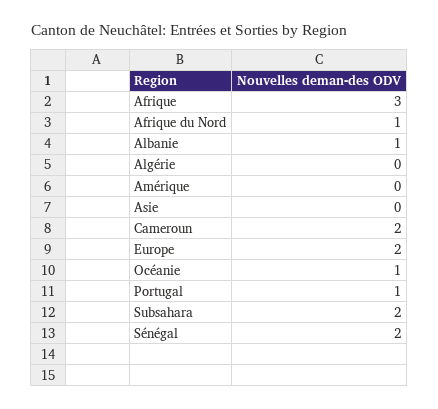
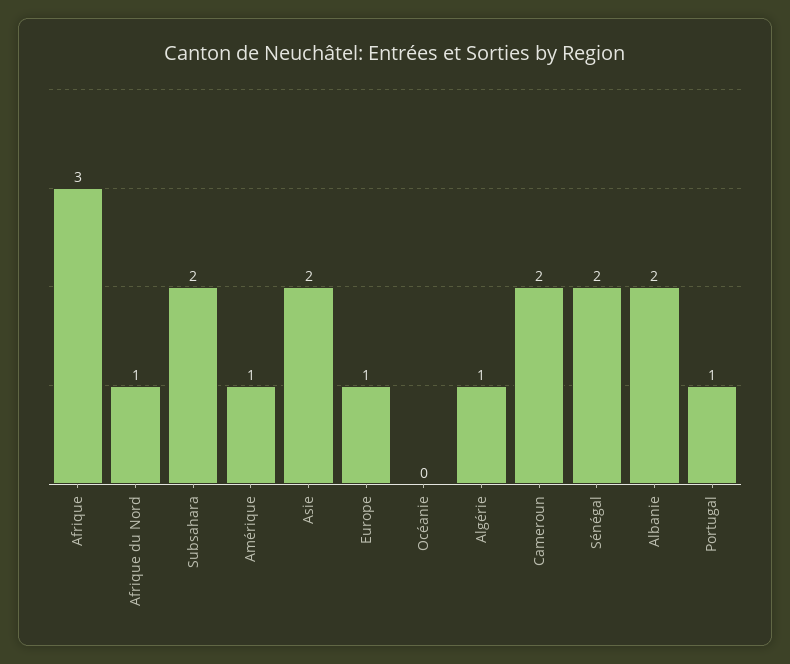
Albanie: 1 -> 2
Algérie: 0 -> 1
Amérique: 0 -> 1
Asie: 0 -> 2
Europe: 2 -> 1
Océanie: 1 -> 0

